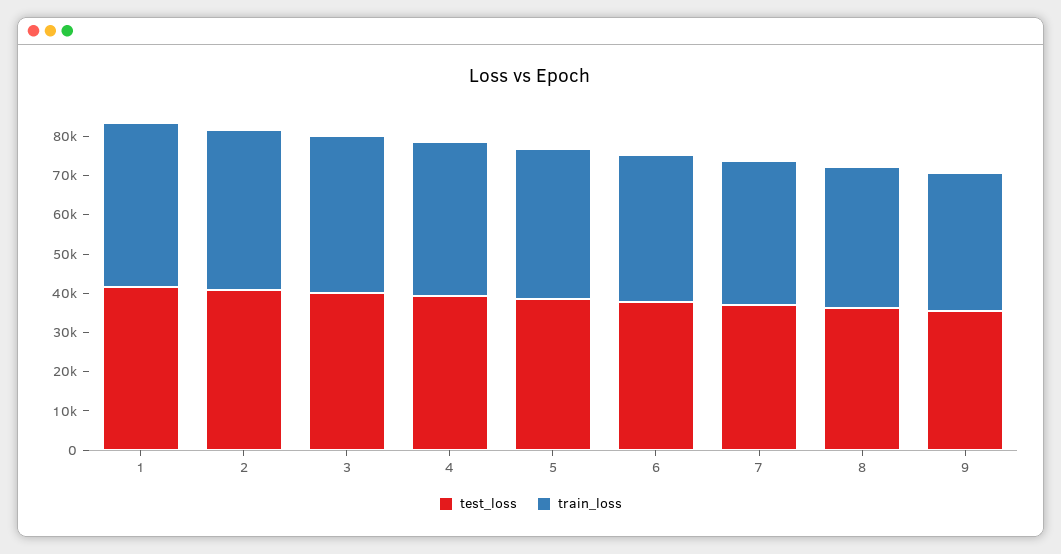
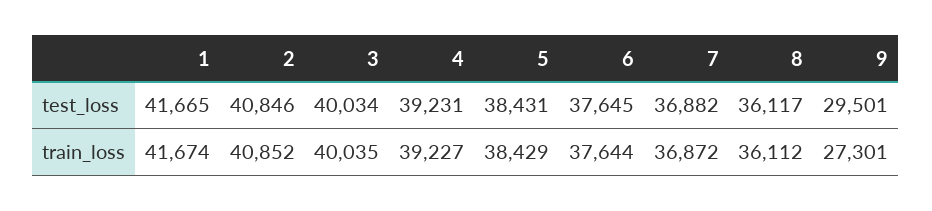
test_loss, 9: 35000 -> 29501
train_loss, 9: 35000 -> 27301

